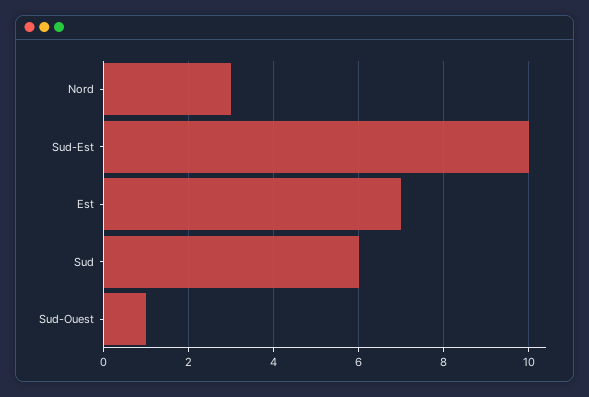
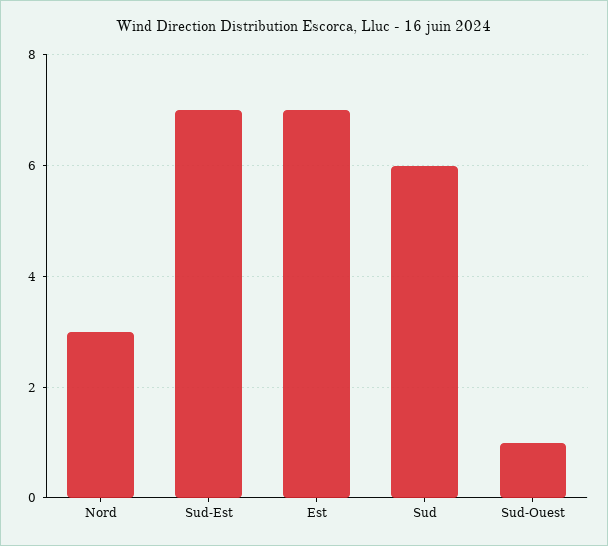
Sud-Est: 10 -> 7

